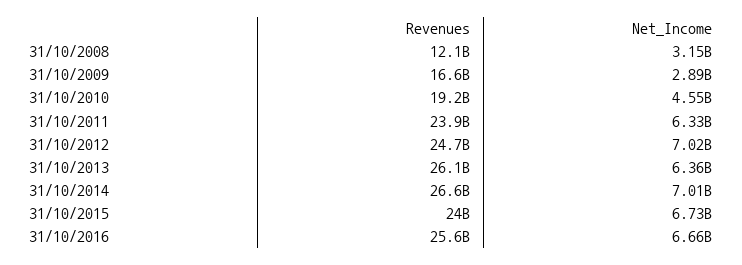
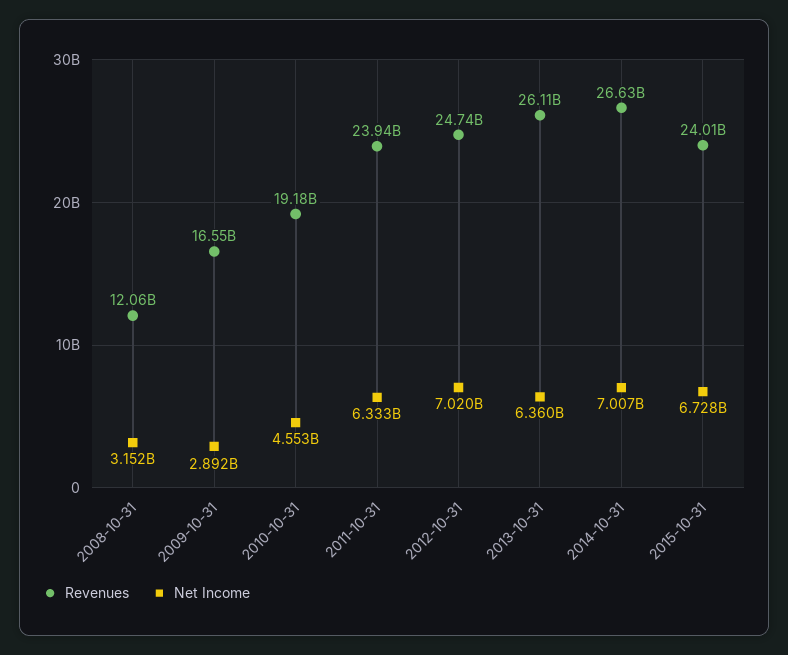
Revenues, 31/10/2016: 25600000000 -> none
Net_Income, 31/10/2016: 6660000000 -> none

